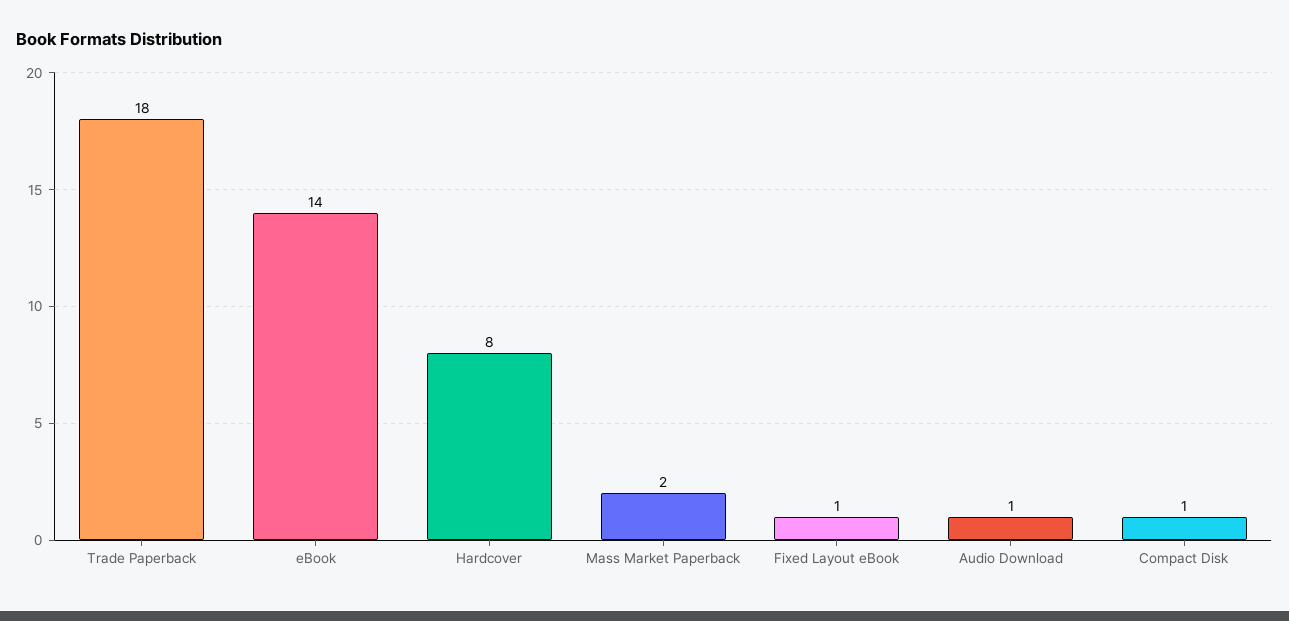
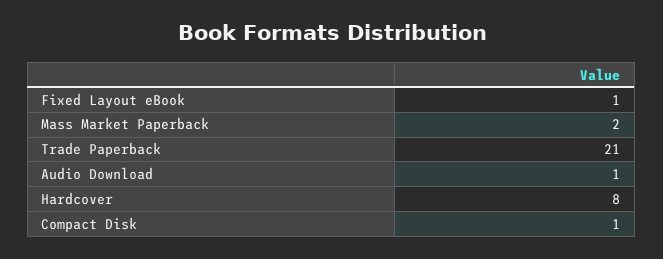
Trade Paperback: 18 -> 21
eBook: 14 -> none

